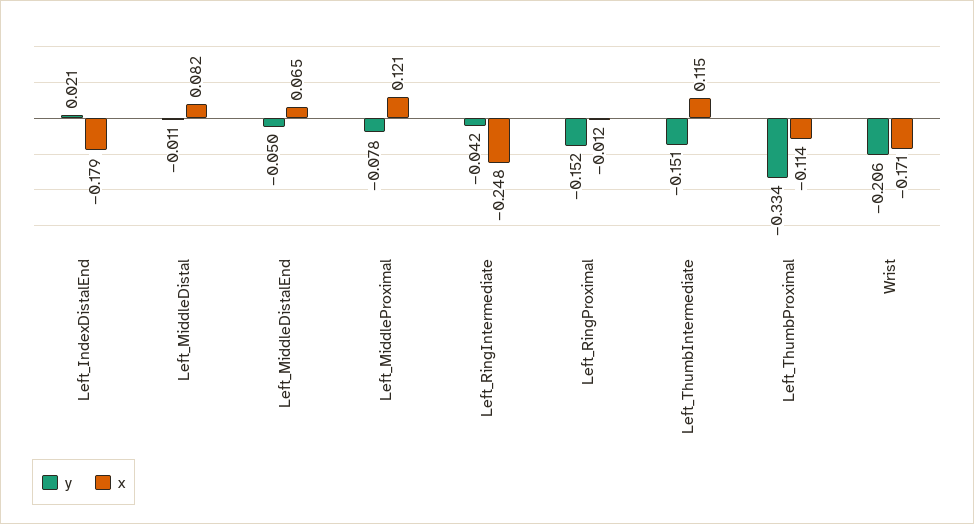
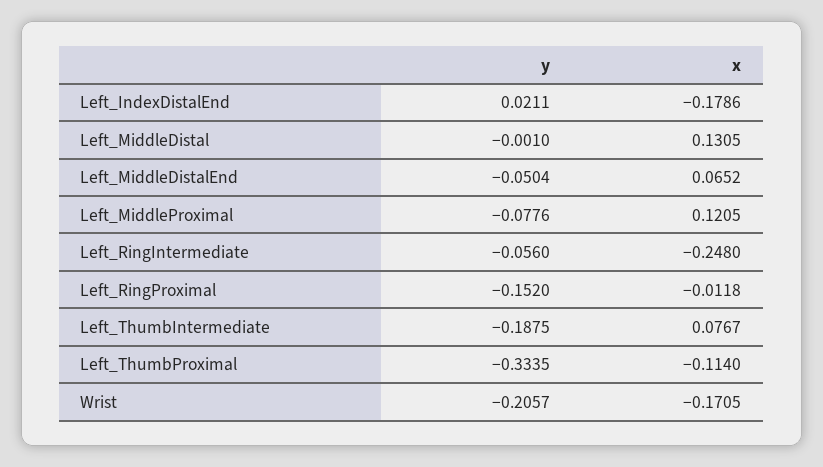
y, Left_MiddleDistal: -0.011 -> -0.001
x, Left_MiddleDistal: 0.082 -> 0.1305
y, Left_RingIntermediate: -0.042 -> -0.056
y, Left_ThumbIntermediate: -0.151 -> -0.1875
x, Left_ThumbIntermediate: 0.115 -> 0.0767

